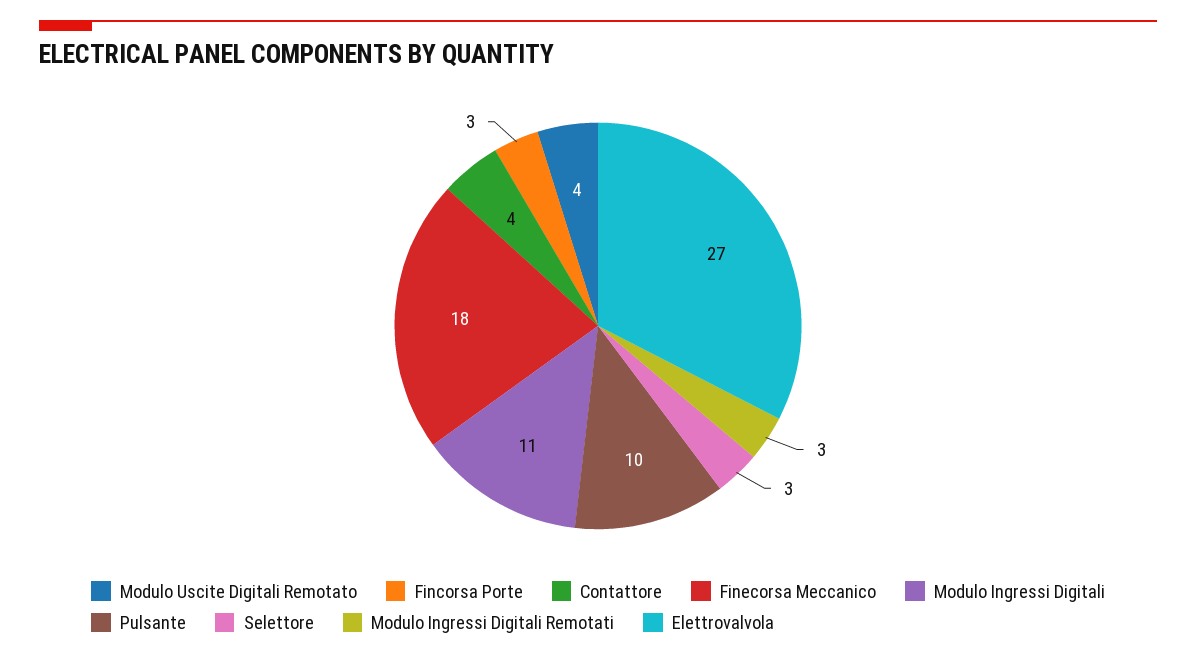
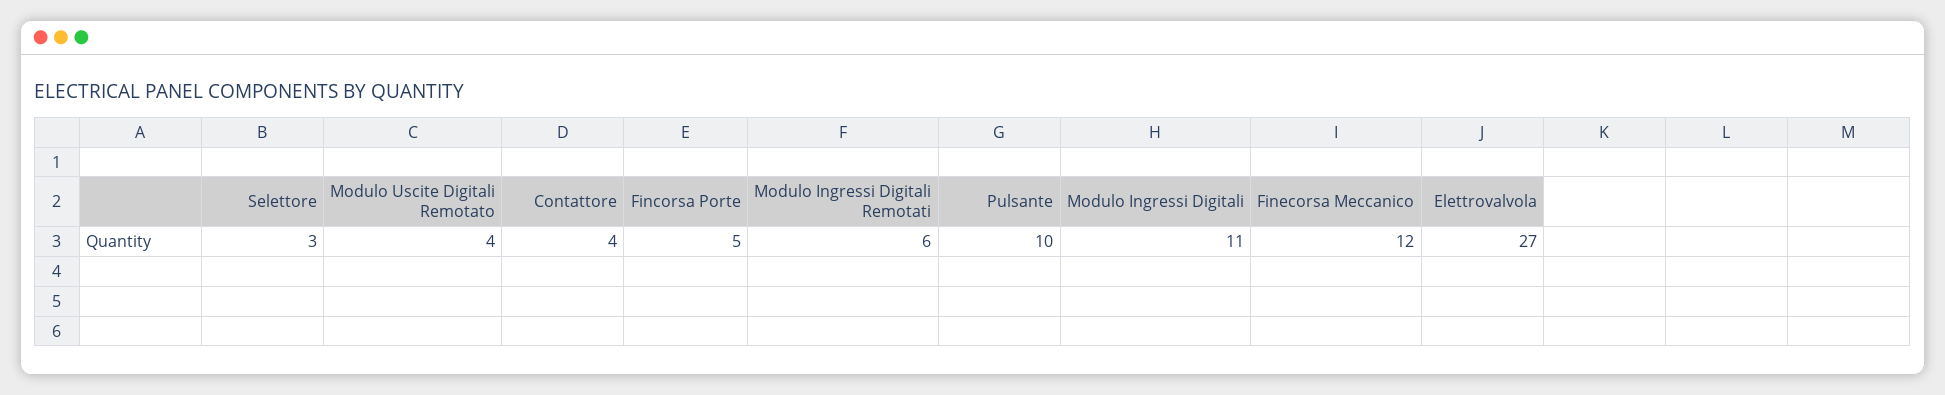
Fincorsa Porte: 3 -> 5
Finecorsa Meccanico: 18 -> 12
Modulo Ingressi Digitali Remotati: 3 -> 6

